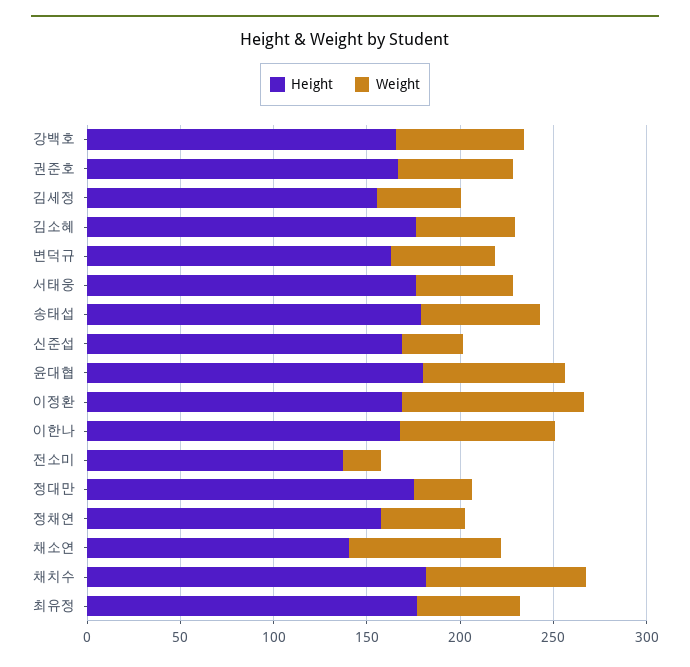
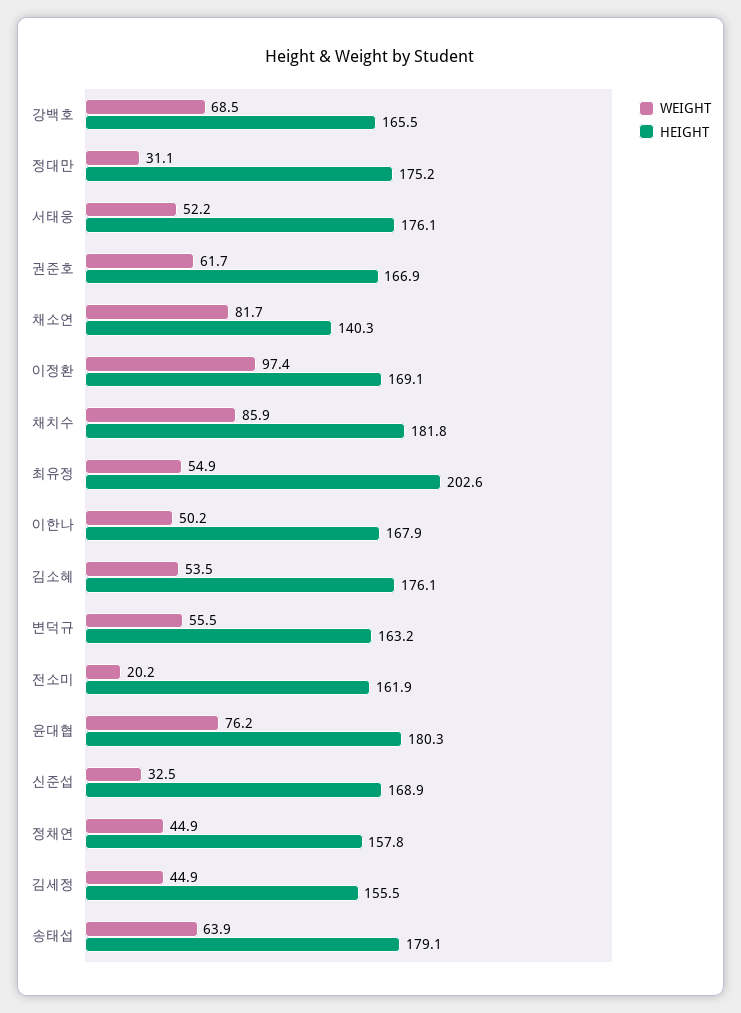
Weight, 이한나: 80 -> 50.2
Height, 전소미: 140 -> 161.9
Height, 최유정: 180 -> 202.6

